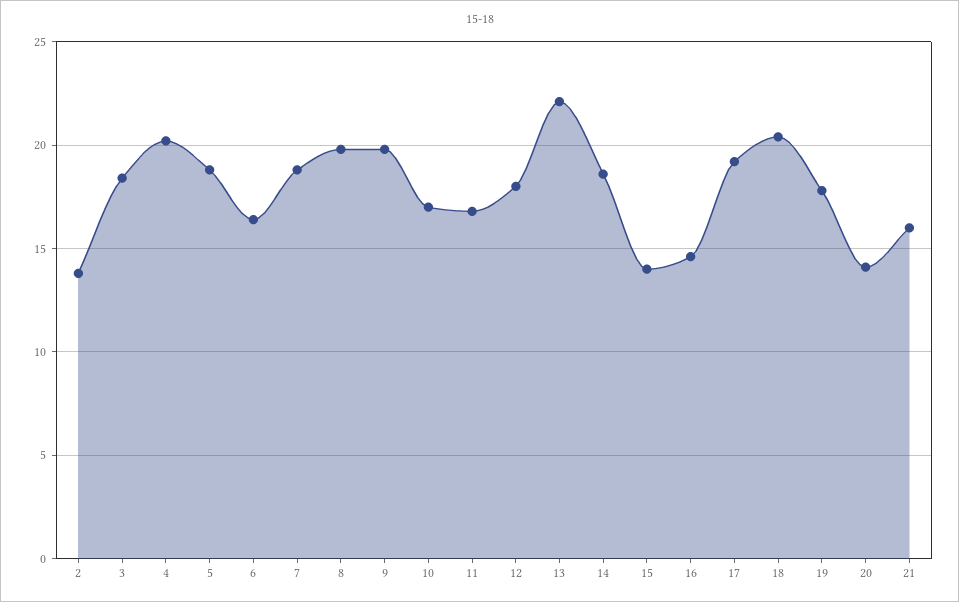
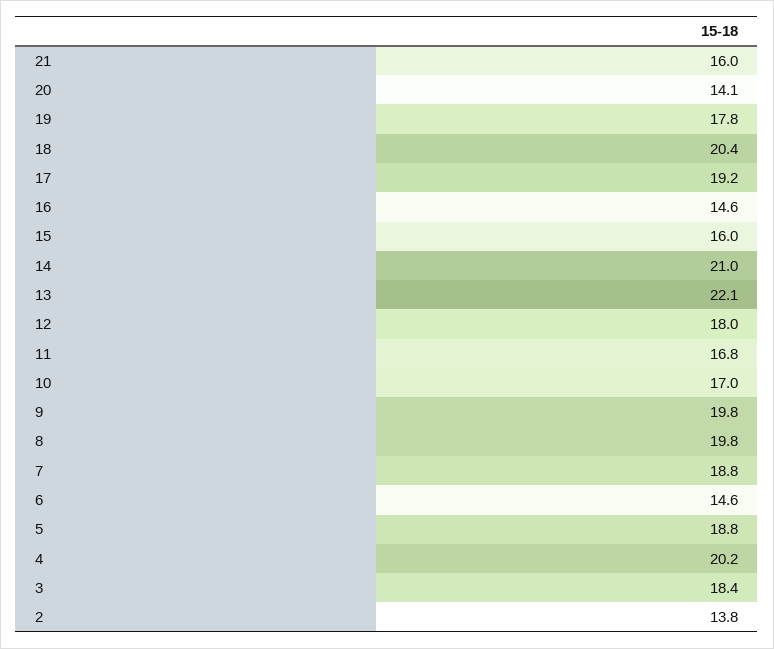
6: 16.5 -> 14.6
14: 18.5 -> 21
15: 14 -> 16

